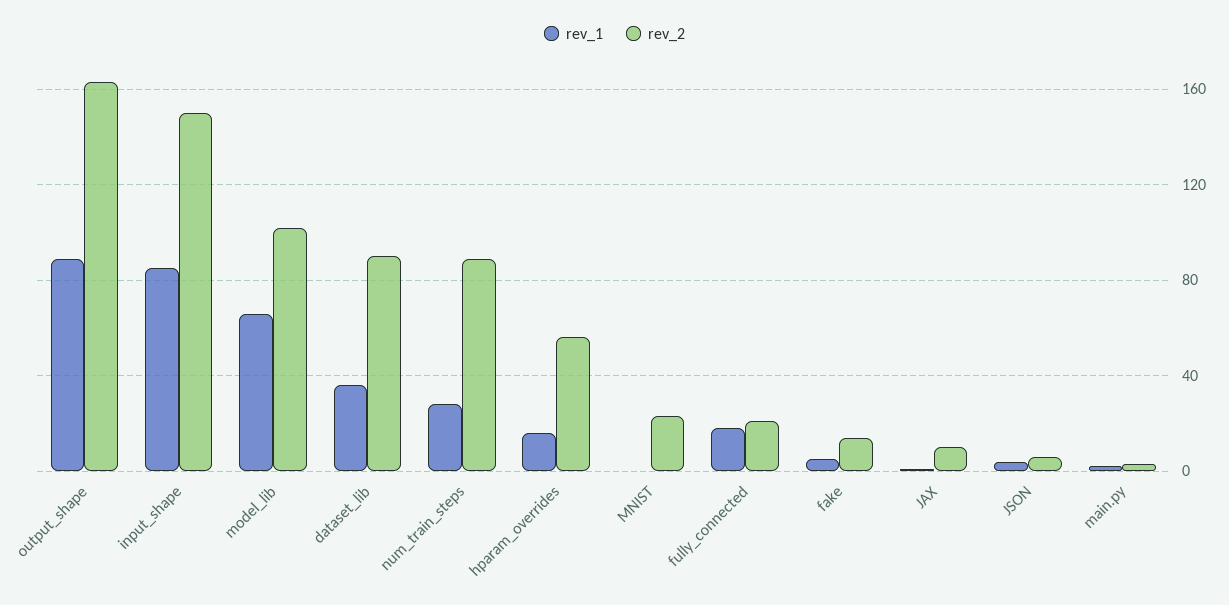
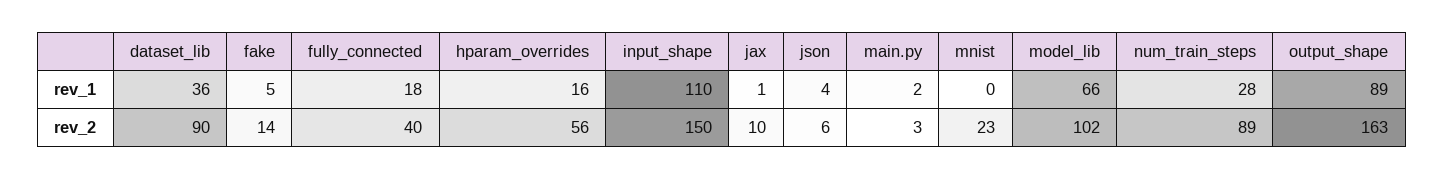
rev_1, input_shape: 85 -> 110
rev_2, fully_connected: 20 -> 40

